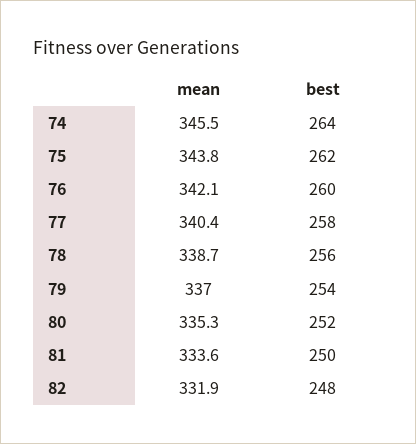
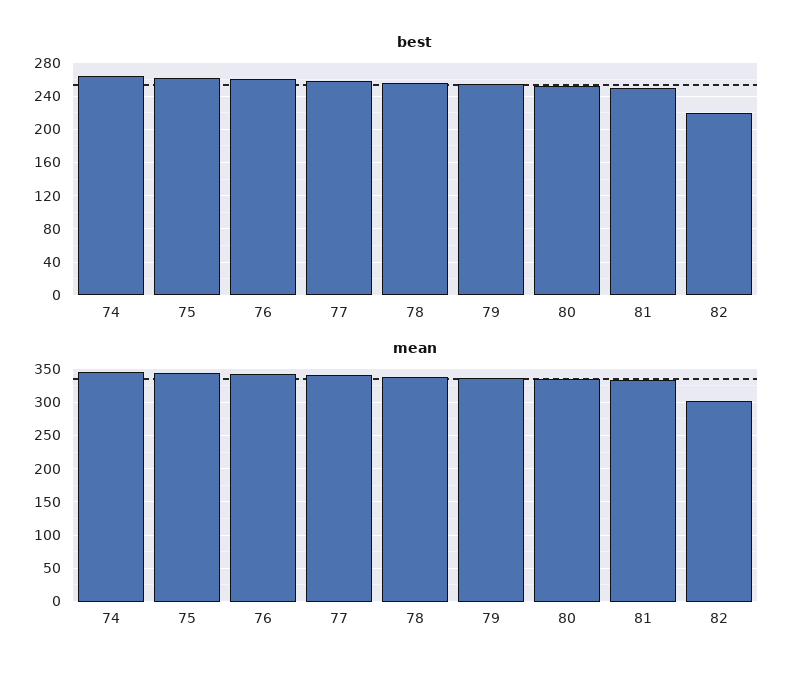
mean, 82: 331.9 -> 300
best, 82: 248 -> 220

